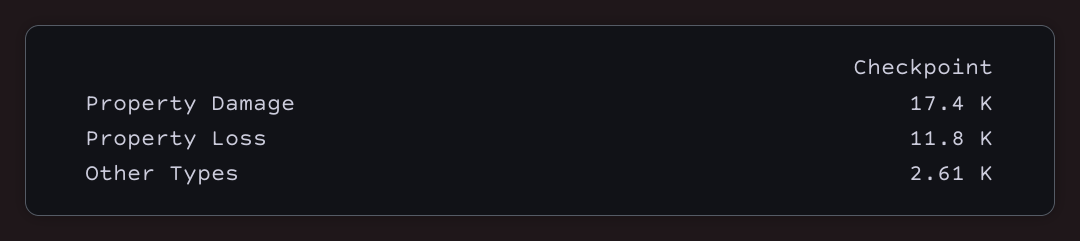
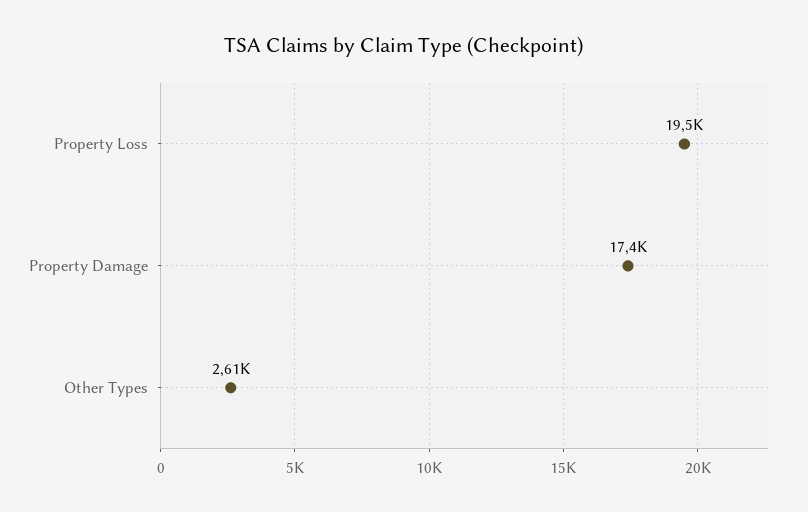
Property Loss: 11800 -> 19500

